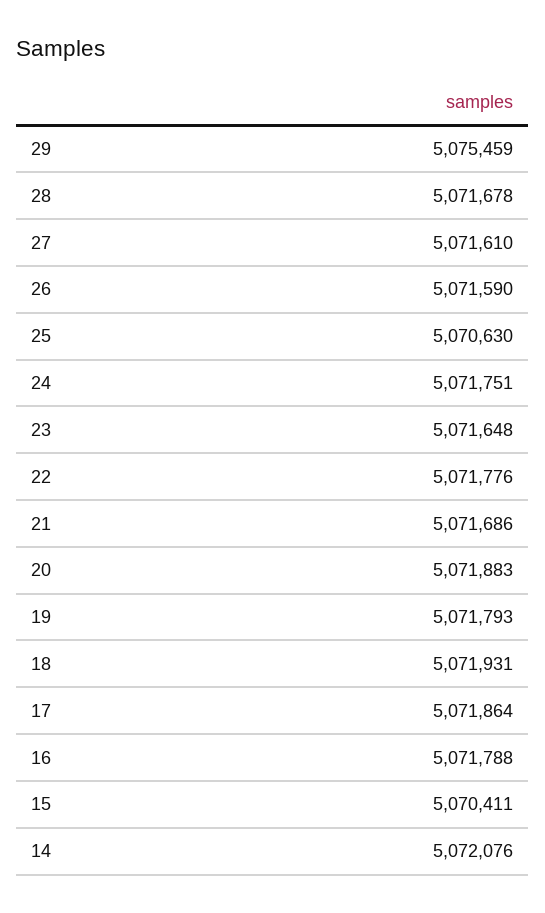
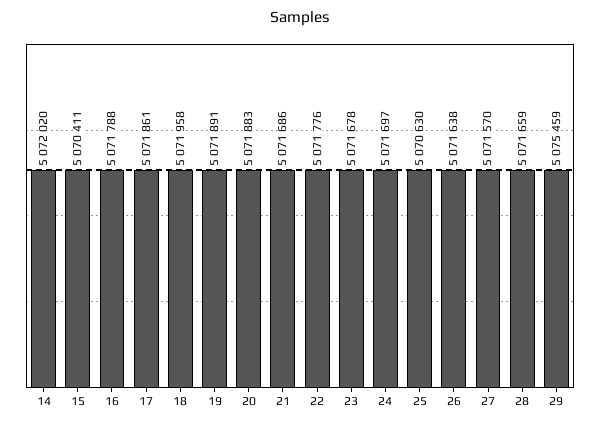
28: 5071678 -> 5071659
27: 5071610 -> 5071570
26: 5071590 -> 5071638
24: 5071751 -> 5071697
23: 5071648 -> 5071678
19: 5071793 -> 5071891
18: 5071931 -> 5071958
17: 5071864 -> 5071861
14: 5072076 -> 5072020

